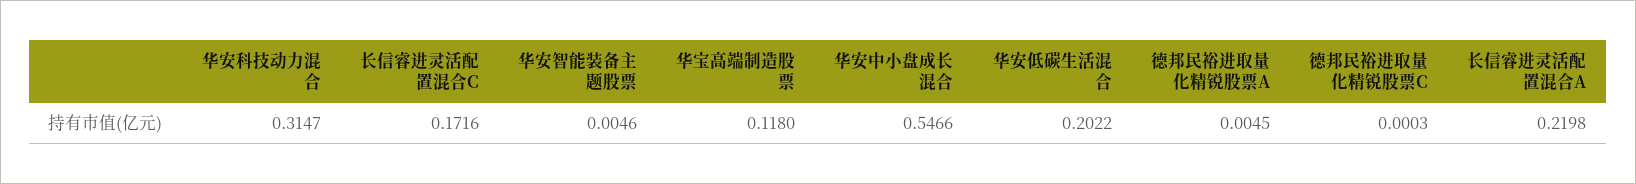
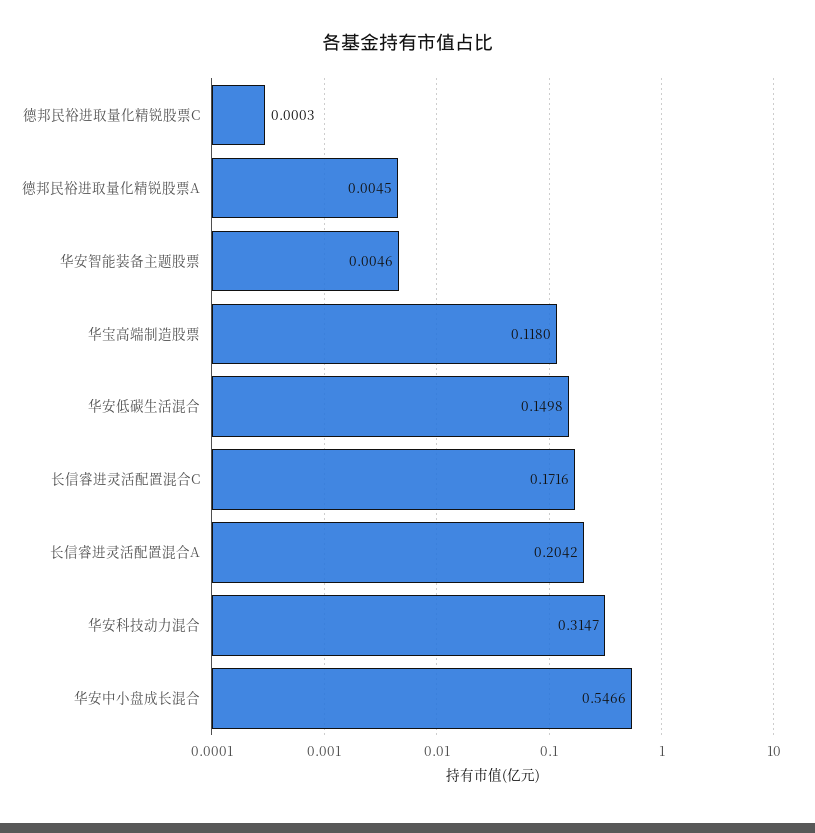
华安低碳生活混合: 0.2022 -> 0.1498
长信睿进灵活配置混合A: 0.2198 -> 0.2042

